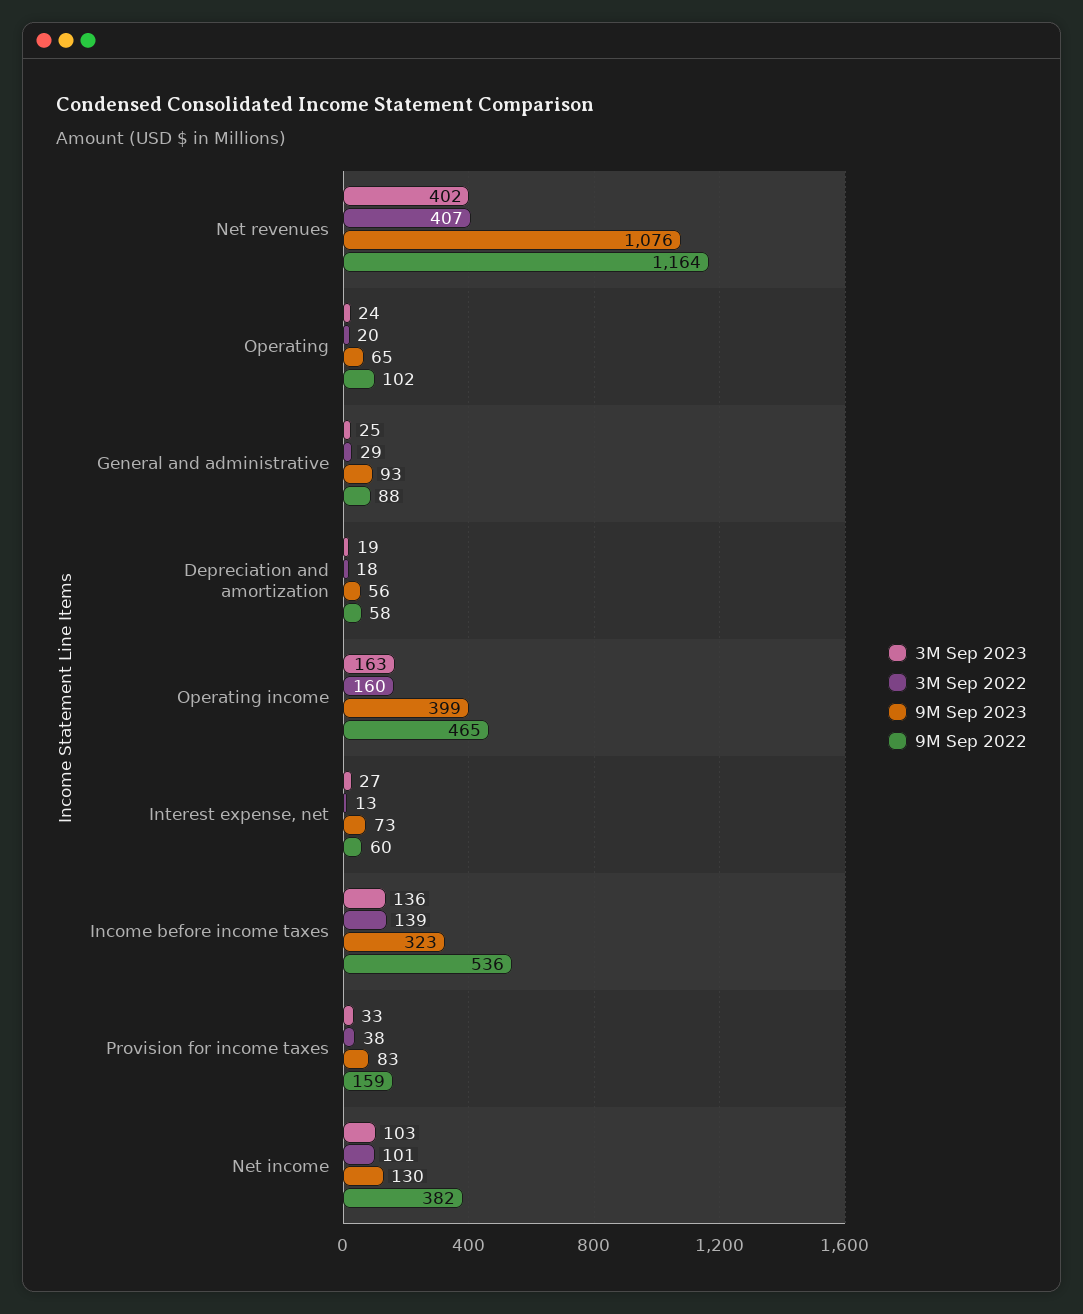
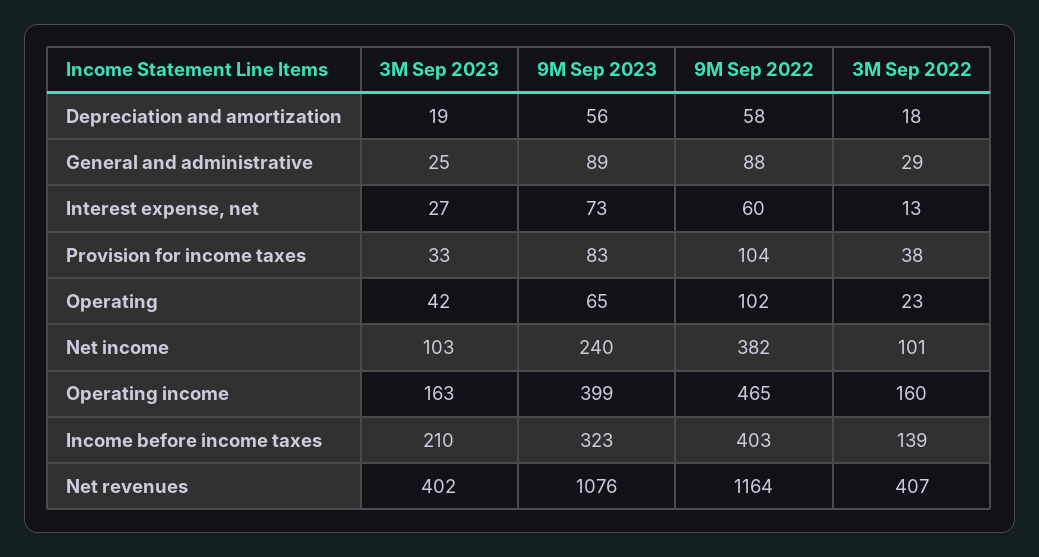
3M Sep 2023, Operating: 24 -> 42
3M Sep 2022, Operating: 20 -> 23
9M Sep 2023, General and administrative: 93 -> 89
3M Sep 2023, Income before income taxes: 136 -> 210
9M Sep 2022, Income before income taxes: 536 -> 403
9M Sep 2022, Provision for income taxes: 159 -> 104
9M Sep 2023, Net income: 130 -> 240

